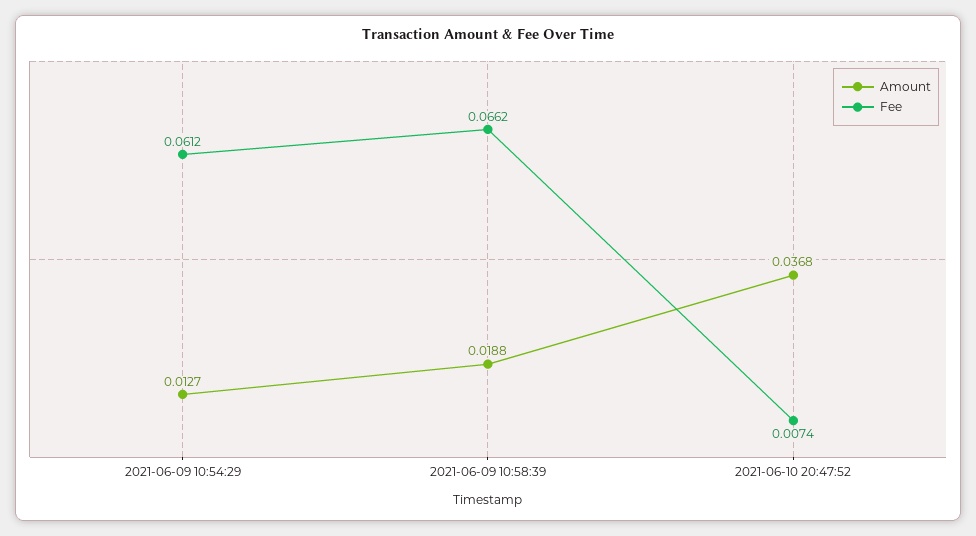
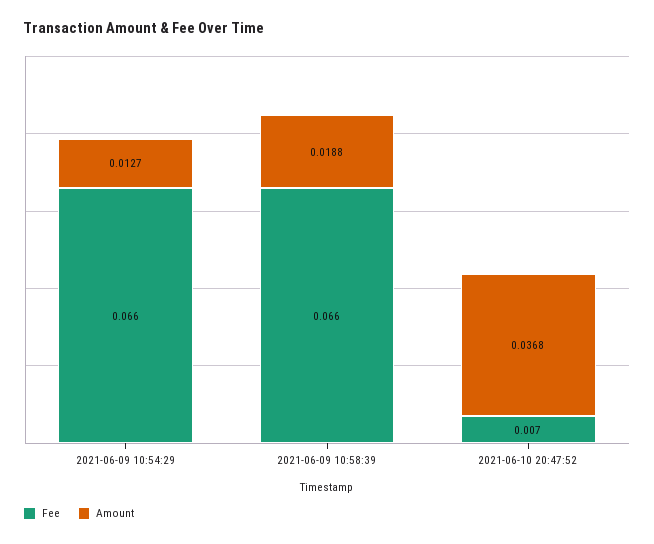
Fee, 2021-06-09 10:54:29: 0.0612 -> 0.066

